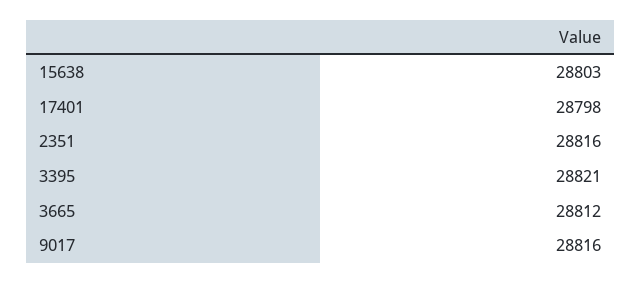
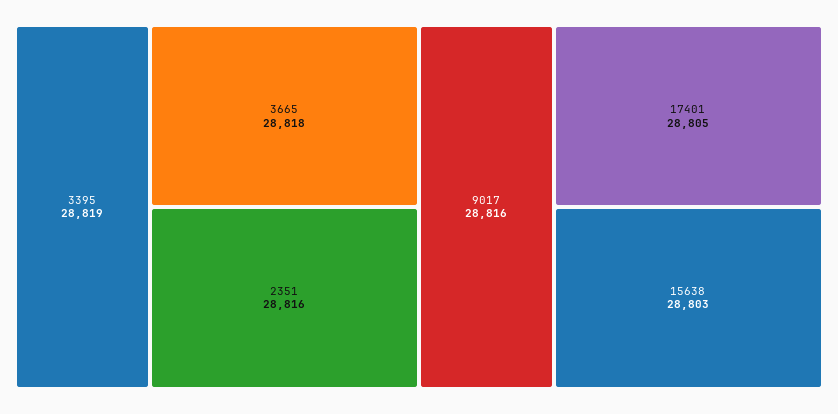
17401: 28798 -> 28805
3395: 28821 -> 28819
3665: 28812 -> 28818

